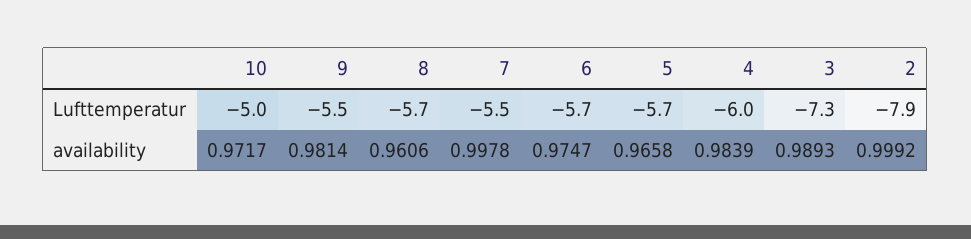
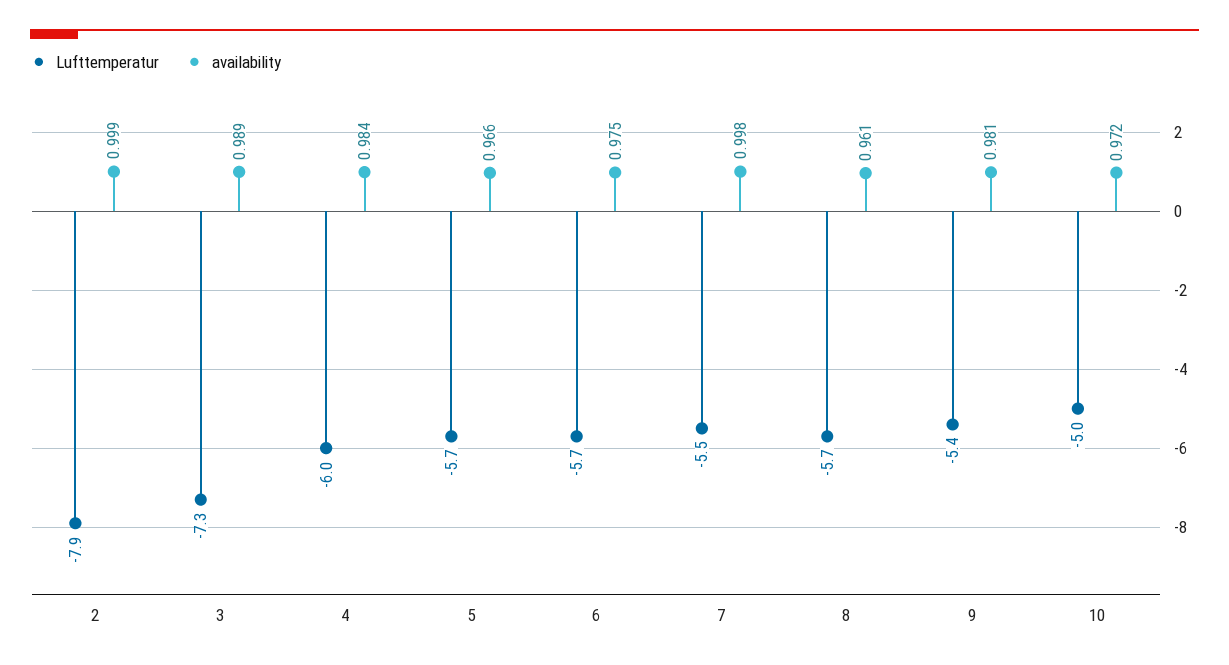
Lufttemperatur, 9: -5.5 -> -5.4

